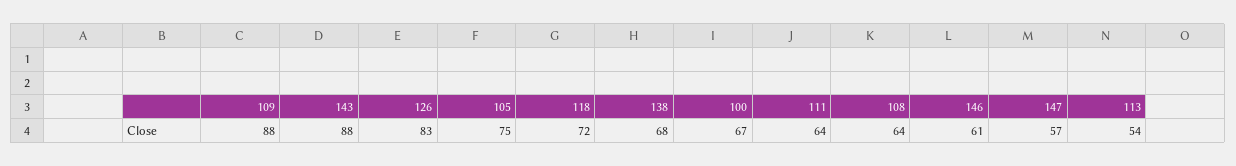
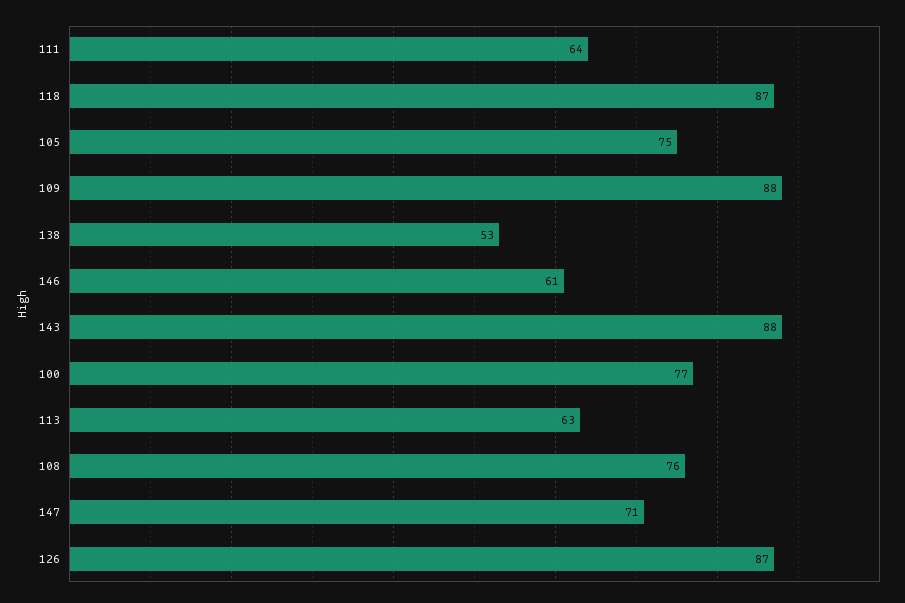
126: 83 -> 87
118: 72 -> 87
138: 68 -> 53
100: 67 -> 77
108: 64 -> 76
147: 57 -> 71
113: 54 -> 63

